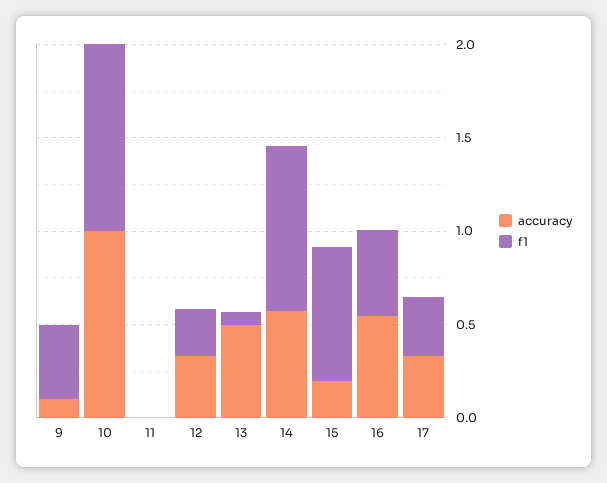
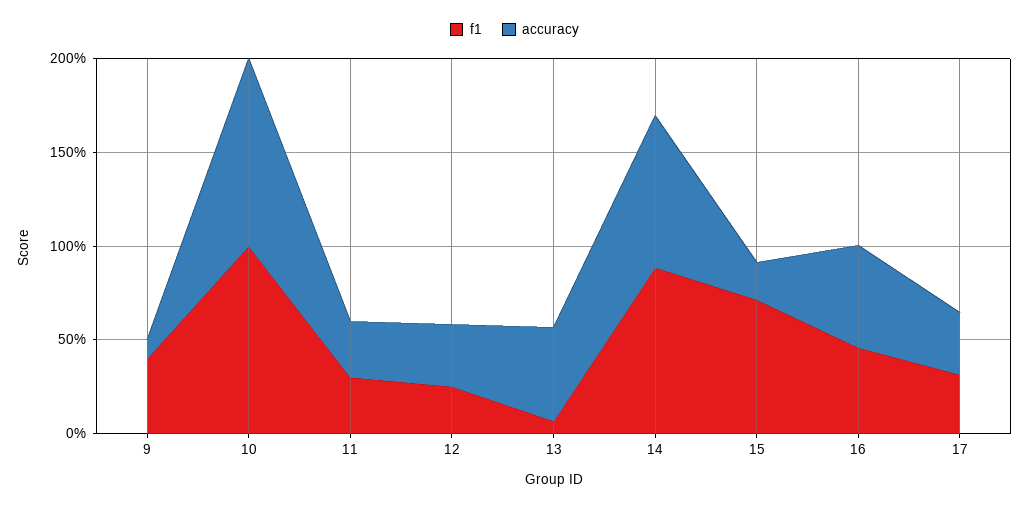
accuracy, 11: 0 -> 0.3
f1, 11: 0 -> 0.3
accuracy, 14: 0.6 -> 0.8

